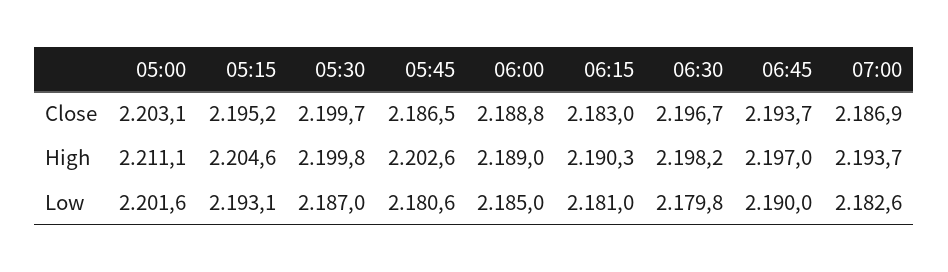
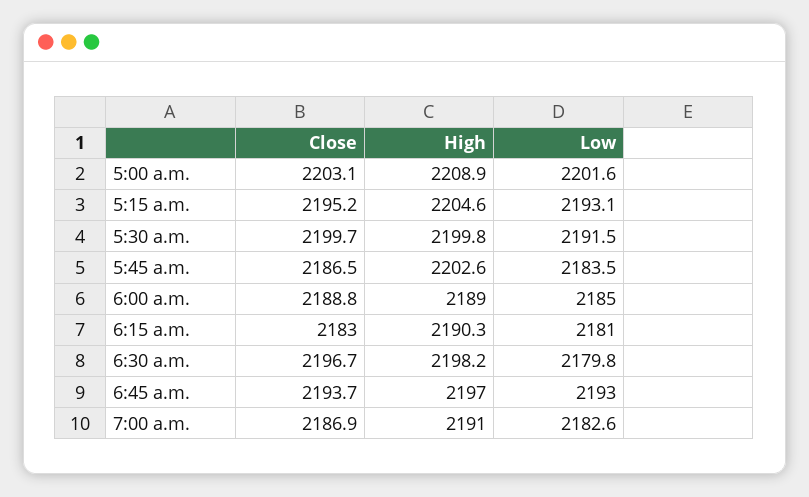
05:00, High: 2211.1 -> 2208.9
07:00, High: 2193.7 -> 2191
05:30, Low: 2187 -> 2191.5
05:45, Low: 2180.6 -> 2183.5
06:45, Low: 2190 -> 2193

